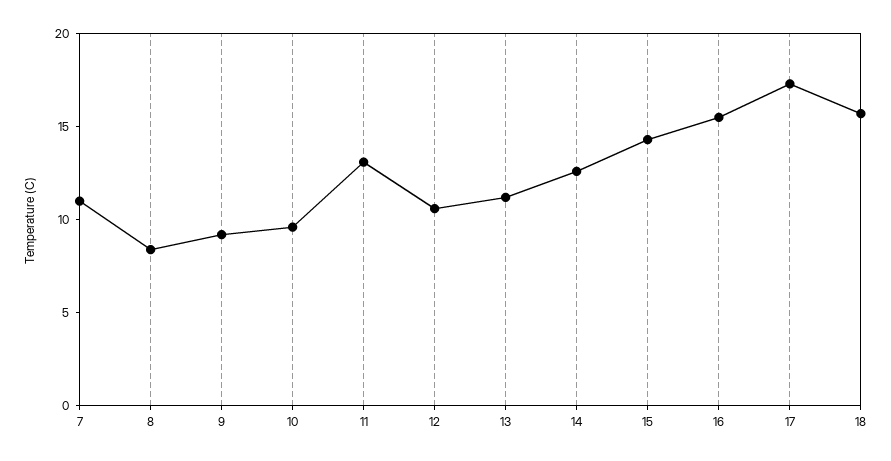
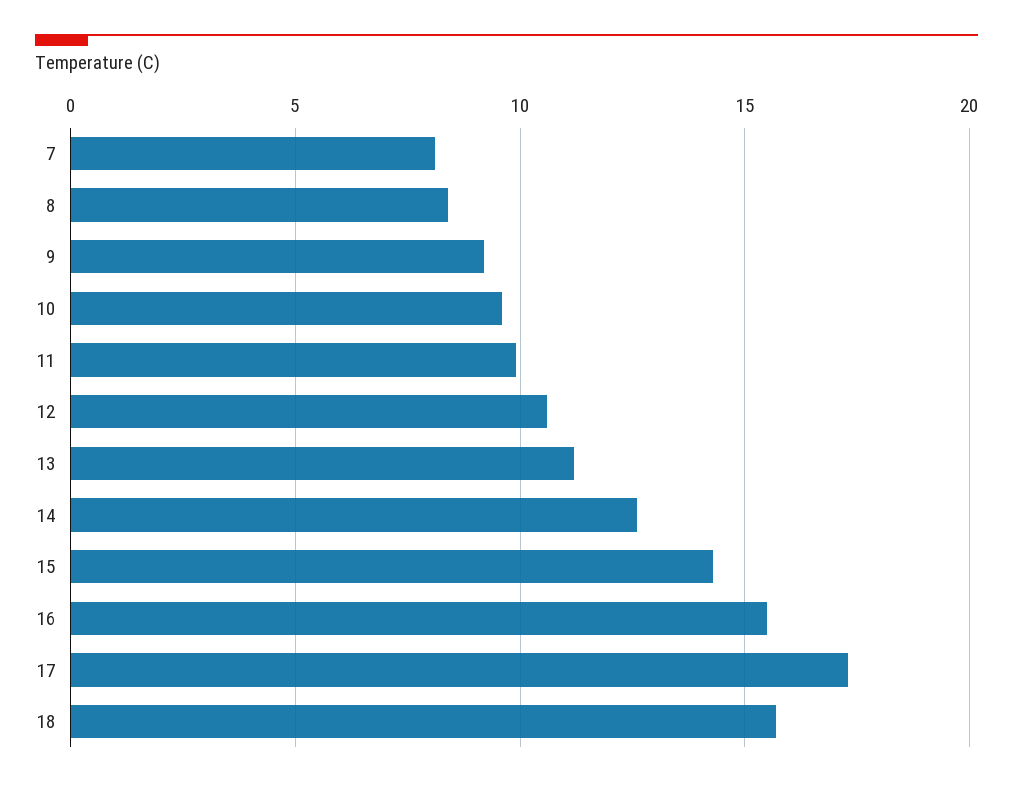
7: 11 -> 8
11: 13 -> 10

